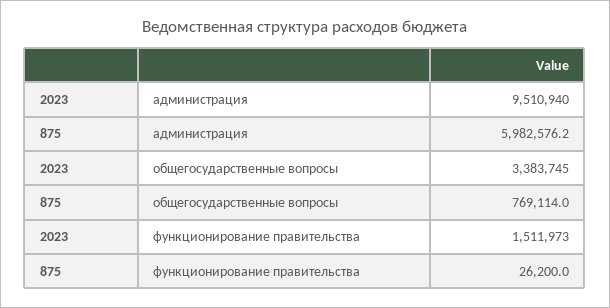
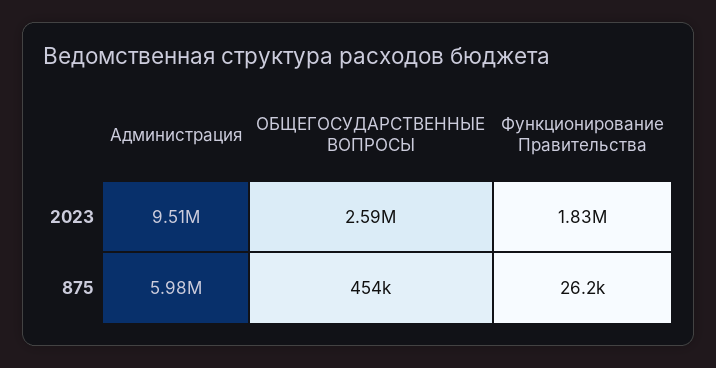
2023, общегосударственные вопросы: 3383745 -> 2590000
875, общегосударственные вопросы: 769114 -> 454000
2023, функционирование правительства: 1511973 -> 1830000

